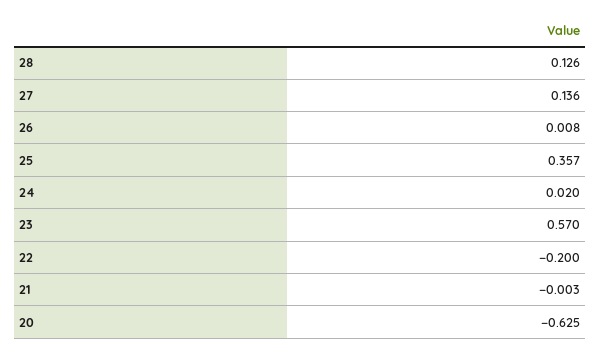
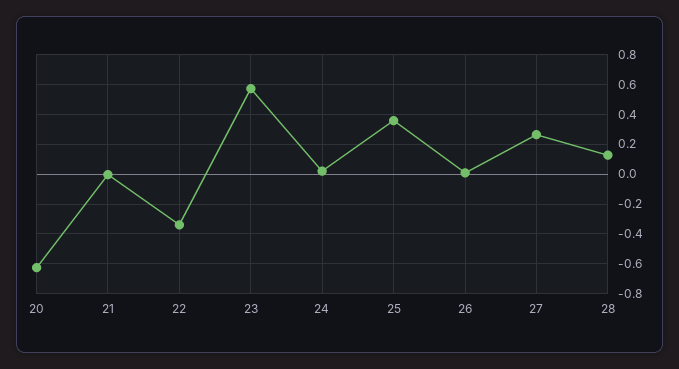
27: 0.136 -> 0.25
22: -0.2 -> -0.35

